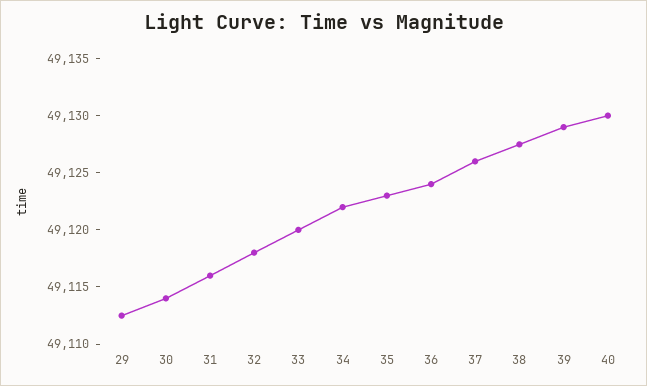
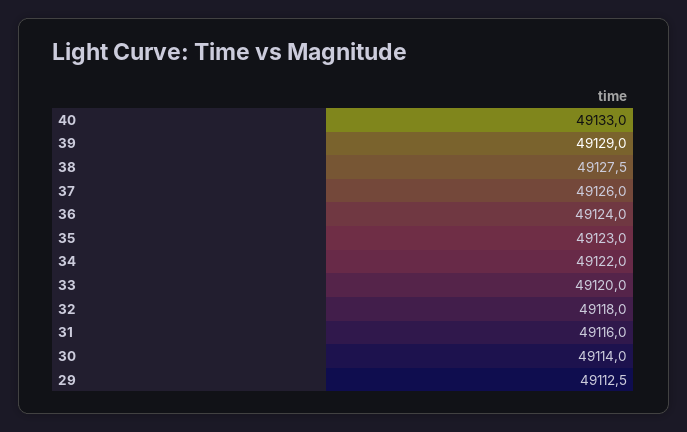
40: 49130 -> 49133

